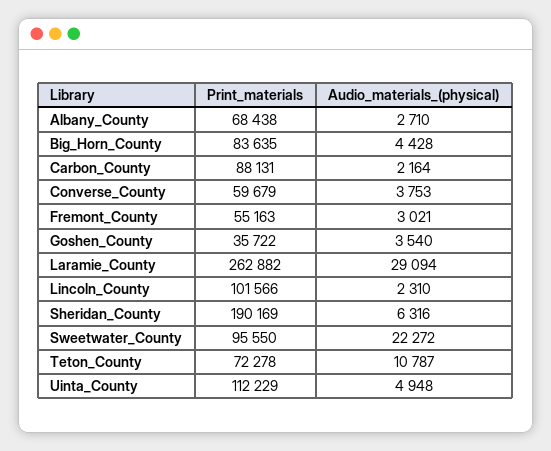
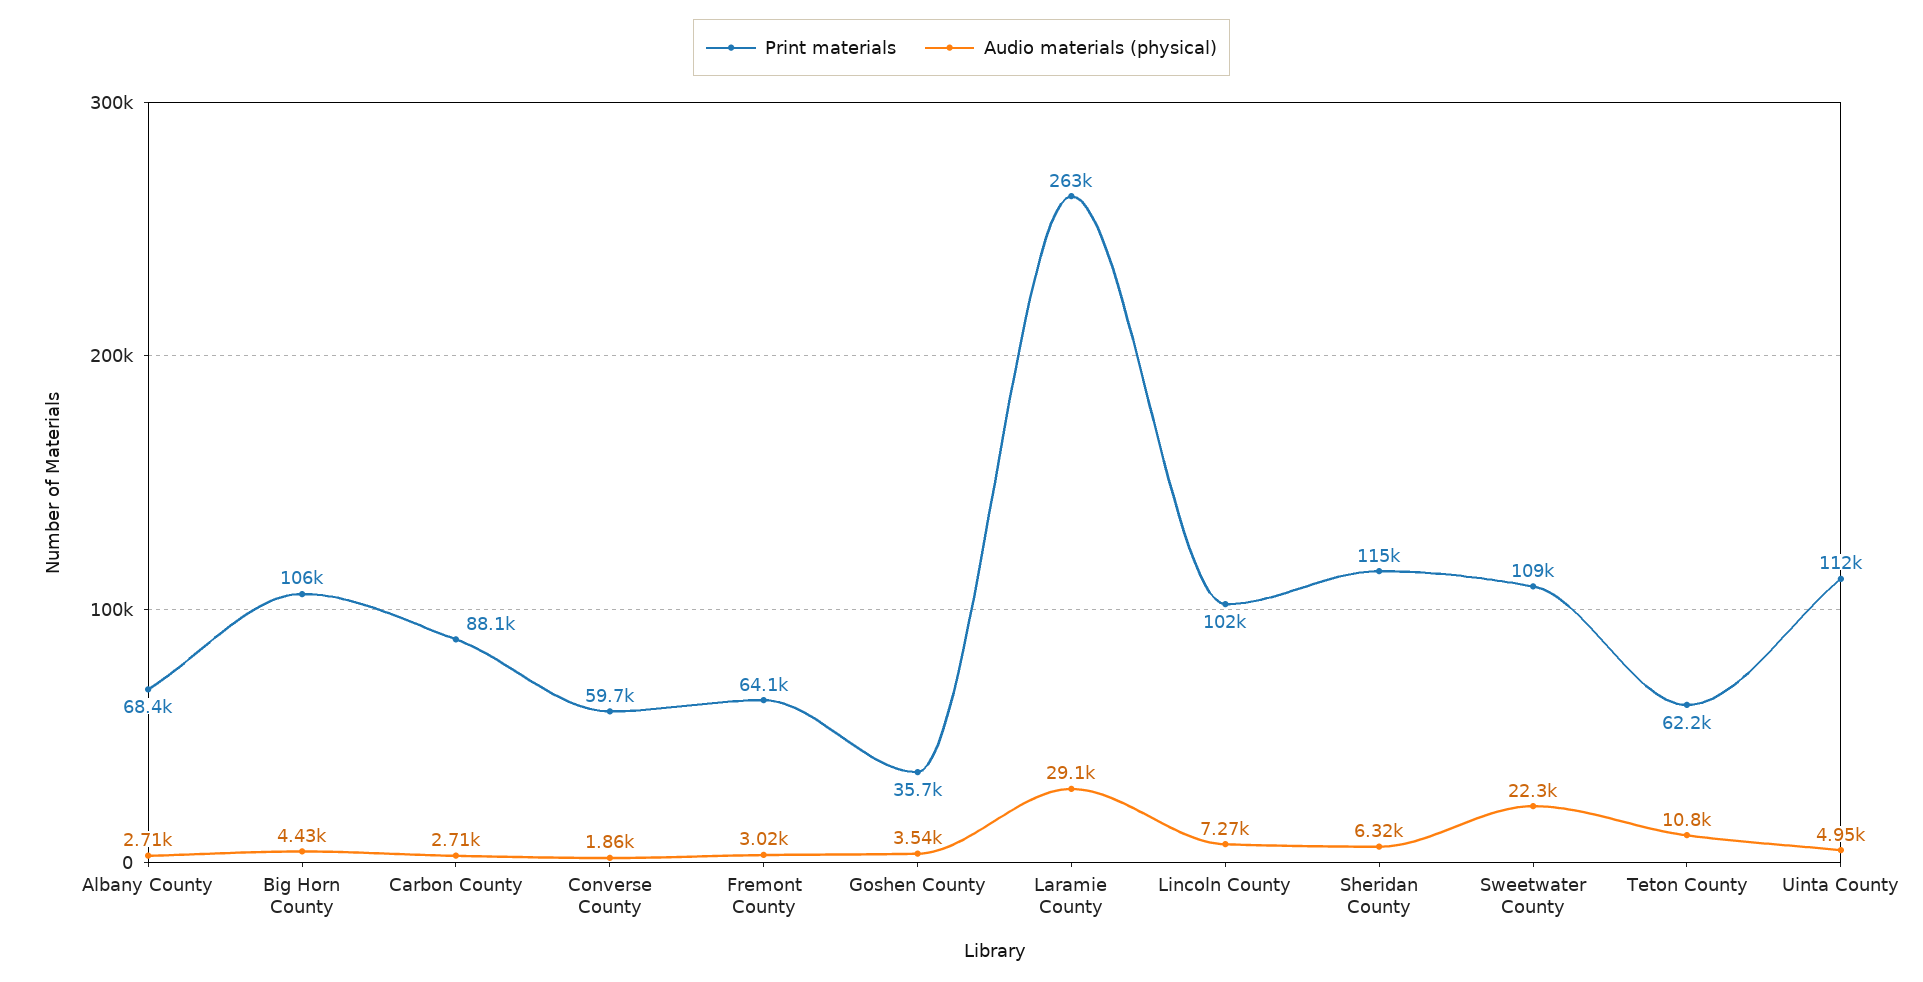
Print_materials, Big_Horn_County: 83635 -> 106000
Audio_materials_(physical), Carbon_County: 2164 -> 2710
Audio_materials_(physical), Converse_County: 3753 -> 1860
Print_materials, Fremont_County: 55163 -> 64100
Audio_materials_(physical), Lincoln_County: 2310 -> 7270
Print_materials, Sheridan_County: 190169 -> 115000
Print_materials, Sweetwater_County: 95550 -> 109000
Print_materials, Teton_County: 72278 -> 62200

